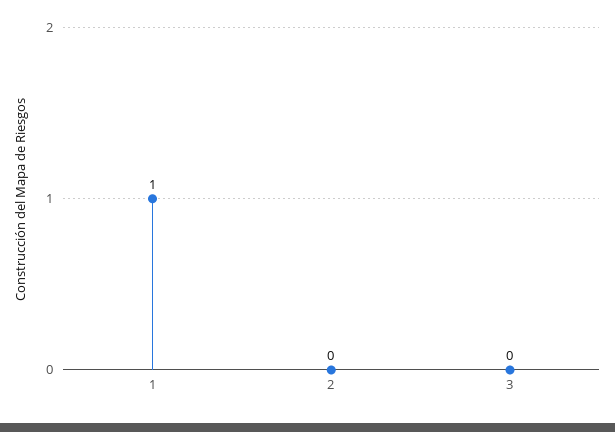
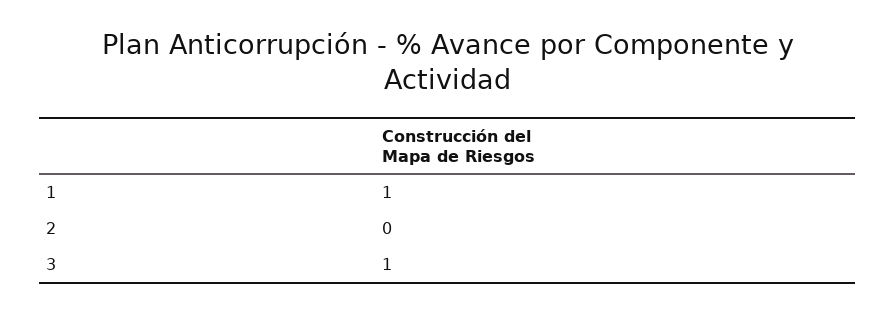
3: 0 -> 1

